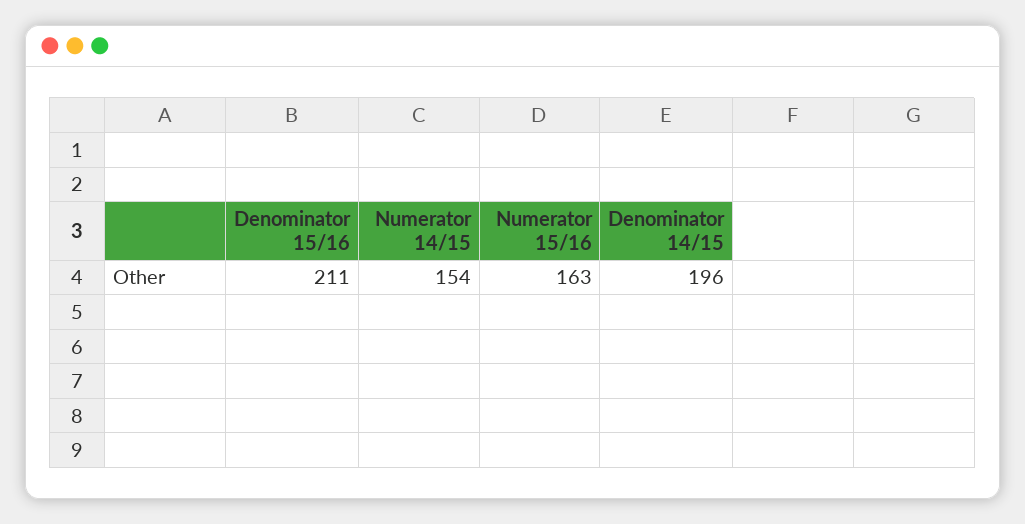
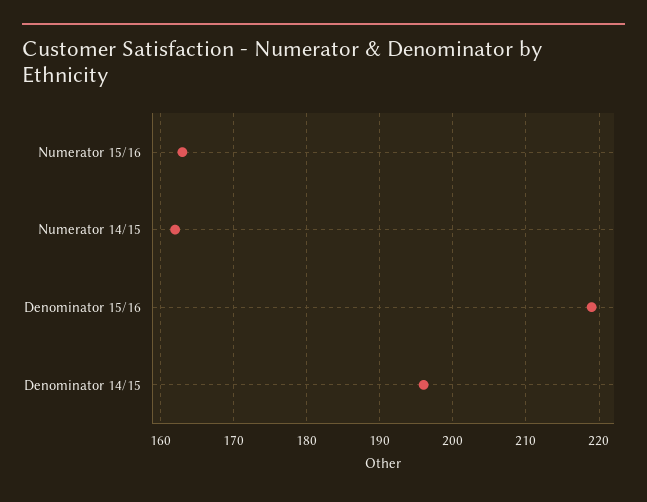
Denominator 15/16: 211 -> 219
Numerator 14/15: 154 -> 162

